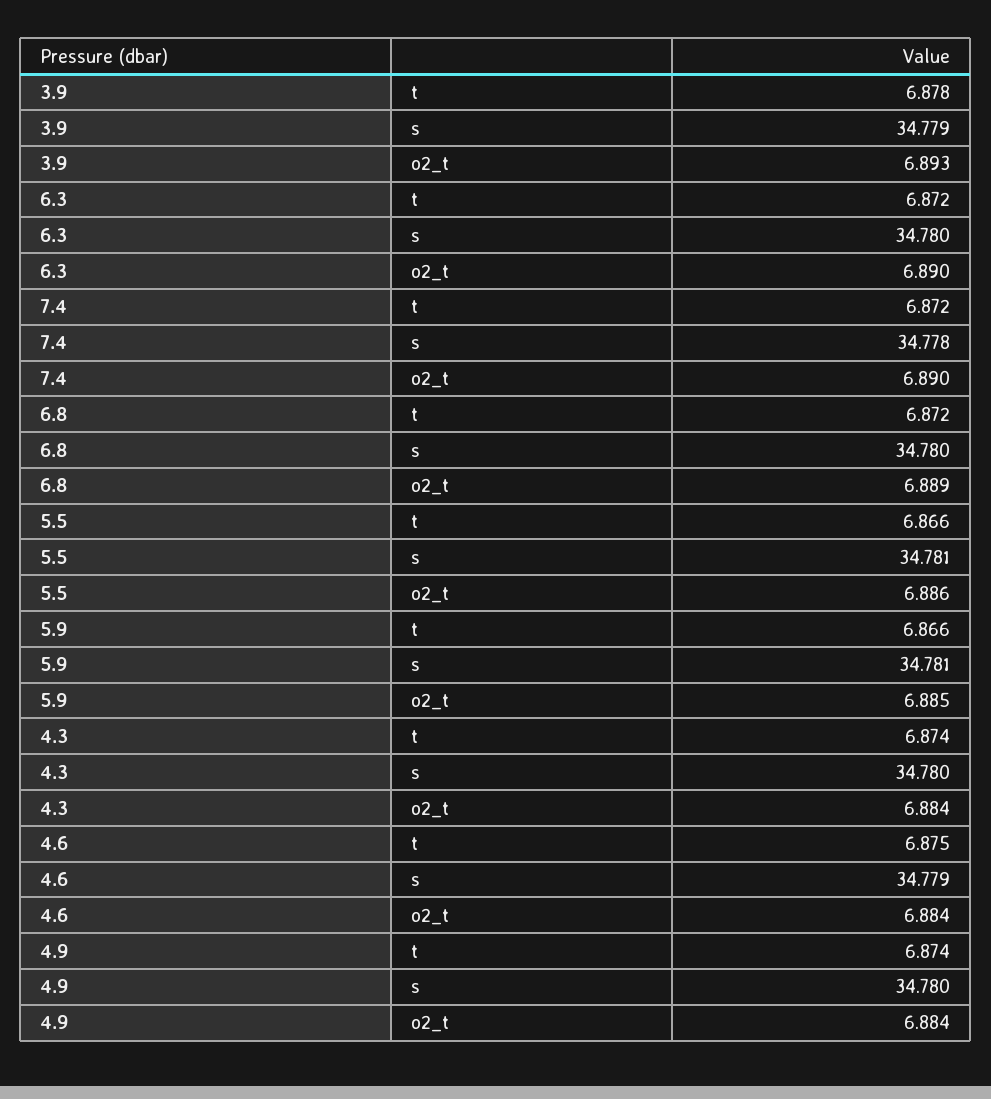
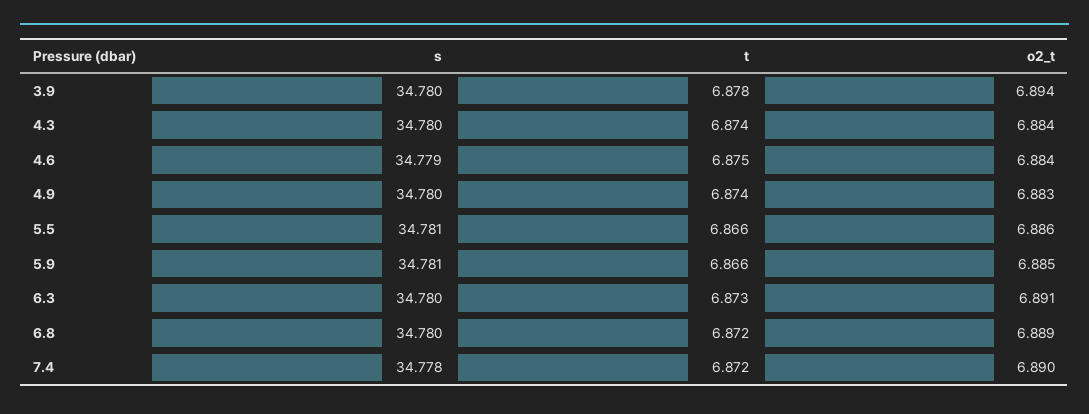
3.9, s: 34.779 -> 34.78
3.9, o2_t: 6.893 -> 6.894
6.3, t: 6.872 -> 6.873
6.3, o2_t: 6.89 -> 6.891
4.9, o2_t: 6.884 -> 6.883

